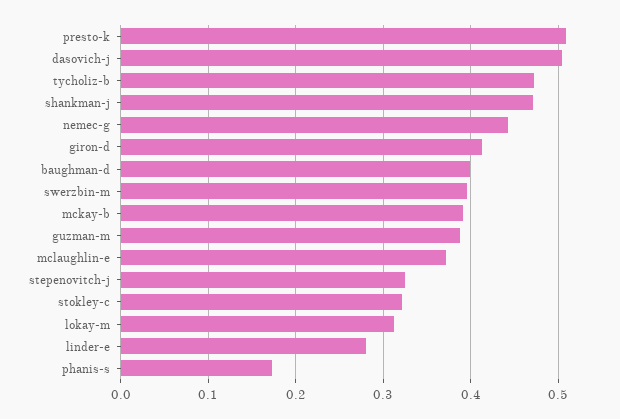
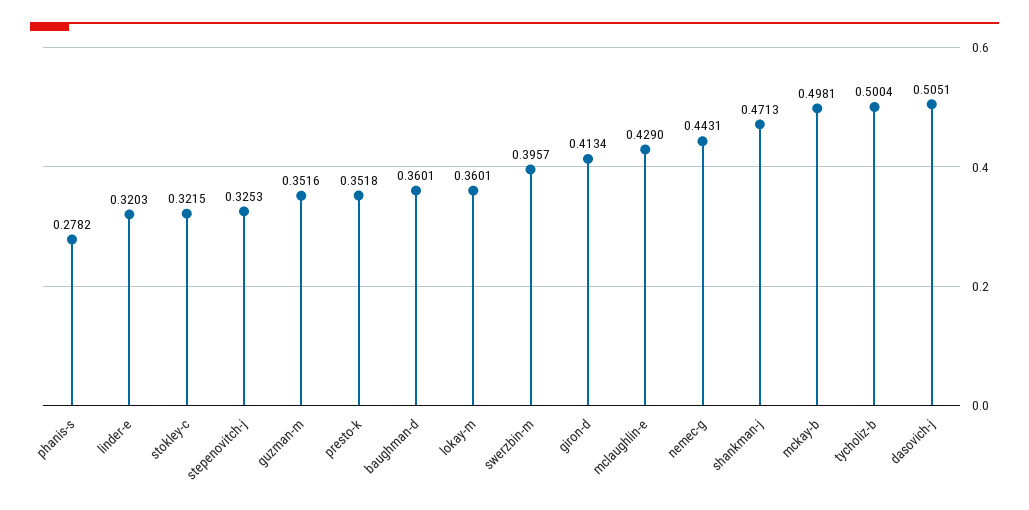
presto-k: 0.51 -> 0.3518
tycholiz-b: 0.47 -> 0.5004
baughman-d: 0.4 -> 0.3601
mckay-b: 0.39 -> 0.4981
guzman-m: 0.39 -> 0.3516
mclaughlin-e: 0.37 -> 0.429
lokay-m: 0.31 -> 0.3601
linder-e: 0.28 -> 0.3203
phanis-s: 0.17 -> 0.2782

